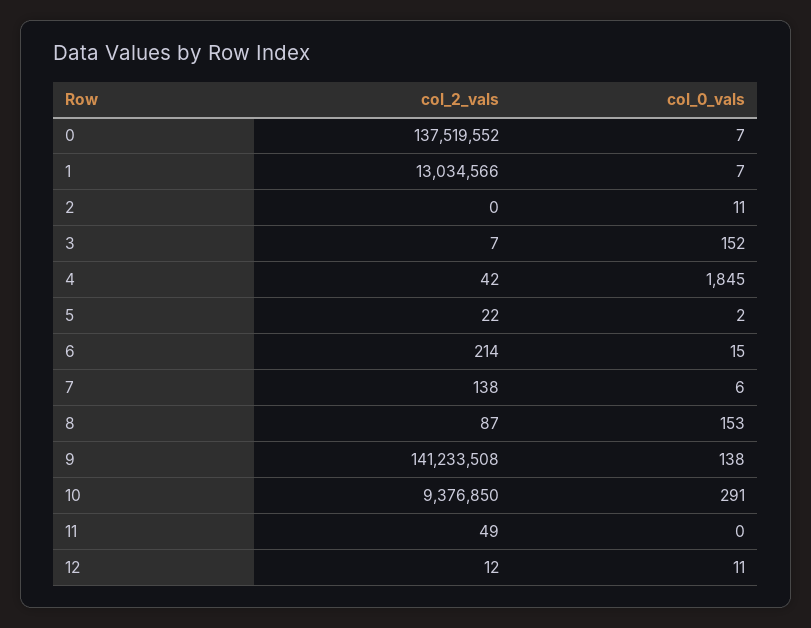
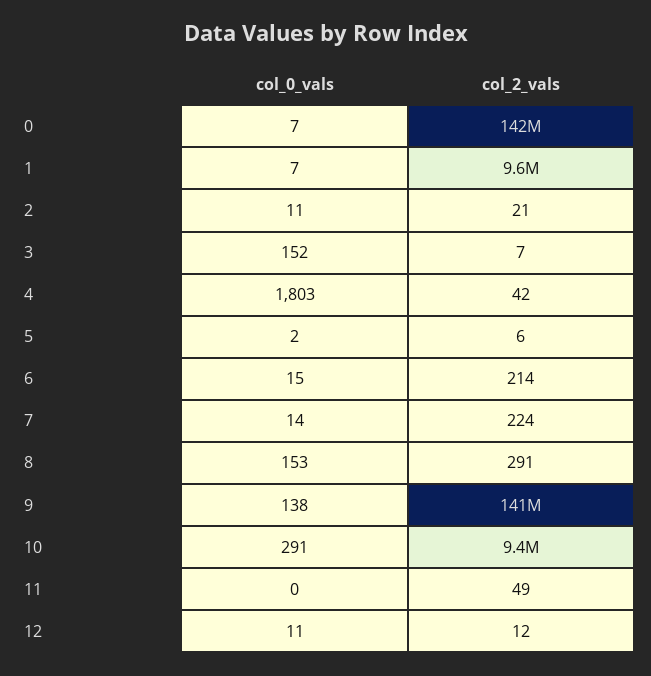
col_2_vals, 0: 137519552 -> 142000000
col_2_vals, 1: 13034566 -> 9600000
col_2_vals, 2: 0 -> 21
col_0_vals, 4: 1845 -> 1803
col_2_vals, 5: 22 -> 6
col_2_vals, 7: 138 -> 224
col_0_vals, 7: 6 -> 14
col_2_vals, 8: 87 -> 291

